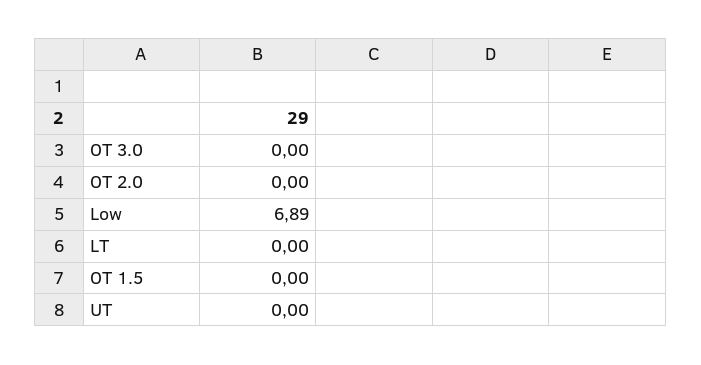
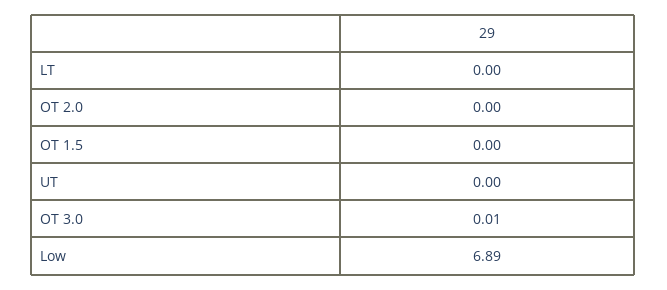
OT 3.0: 0 -> 0.01

